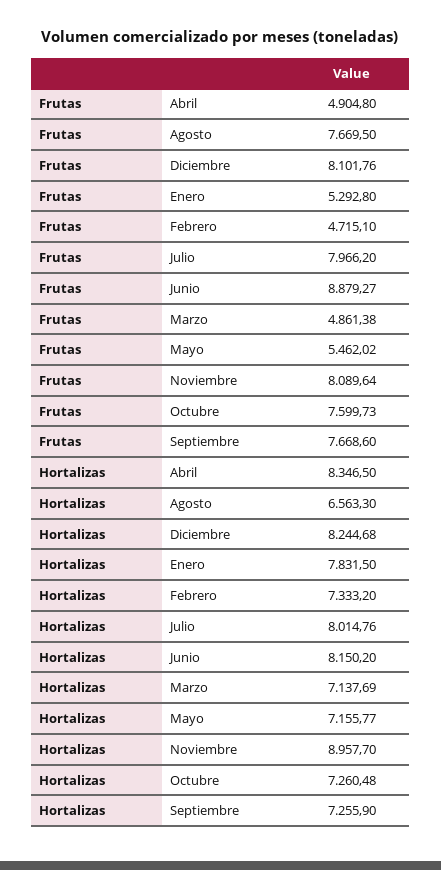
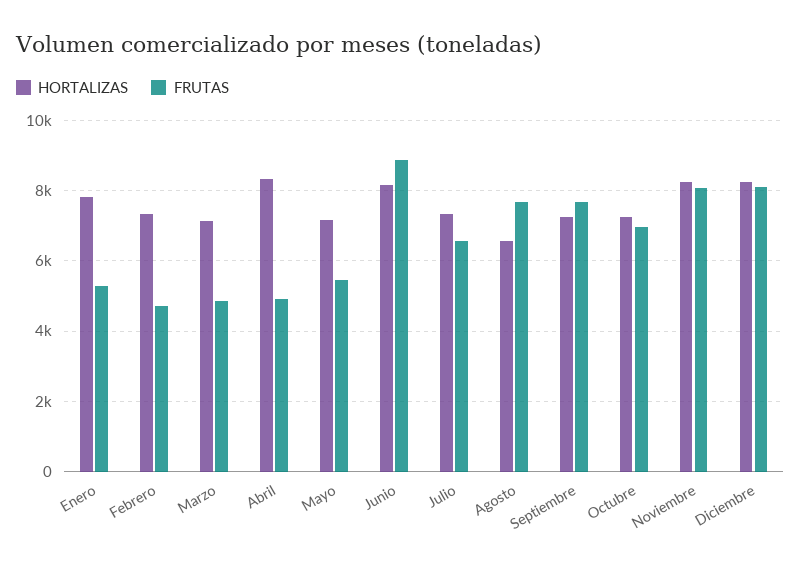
Frutas, Julio: 7966.2 -> 6600
Frutas, Octubre: 7599.73 -> 7000
Hortalizas, Julio: 8014.76 -> 7400
Hortalizas, Noviembre: 8957.7 -> 8200

